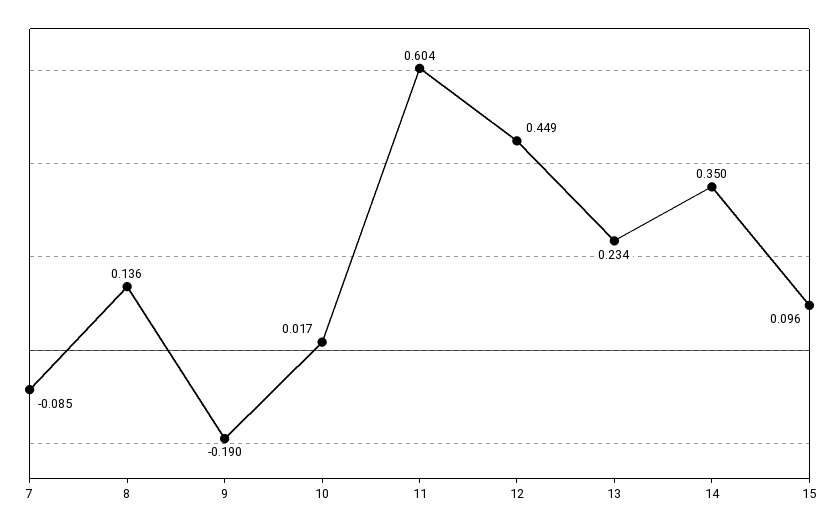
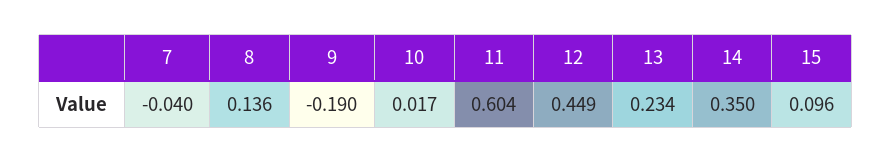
7: -0.085 -> -0.04

